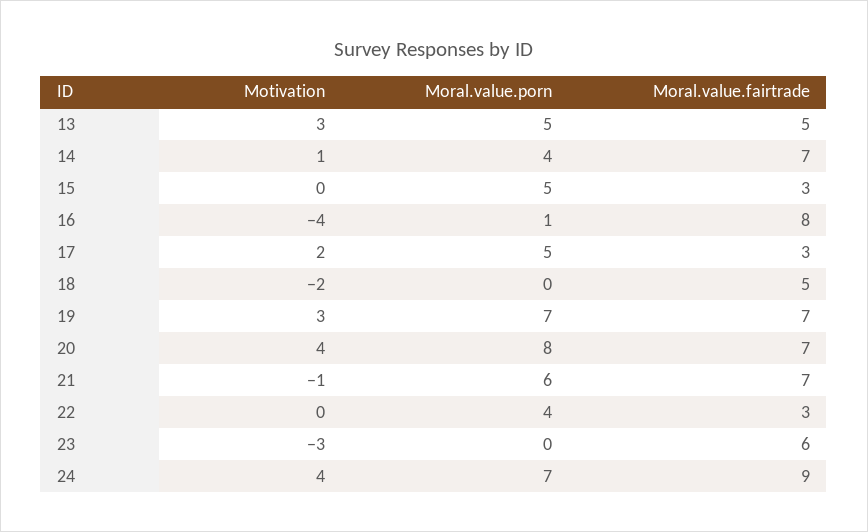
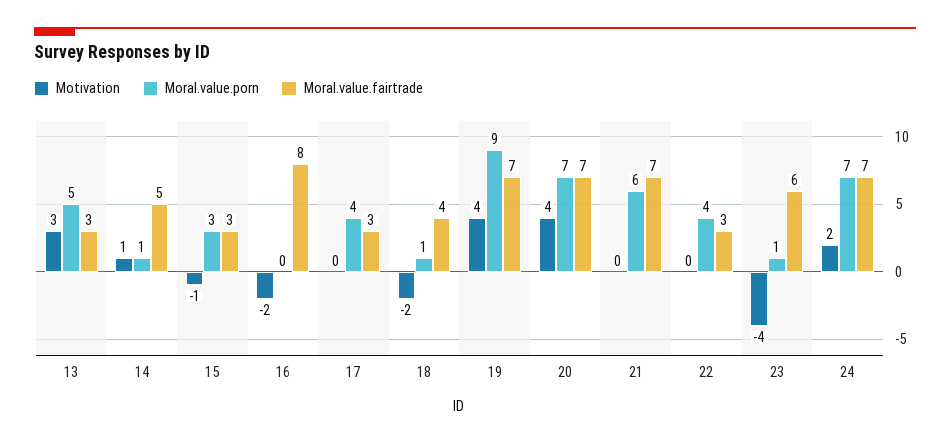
Moral.value.fairtrade, 13: 5 -> 3
Moral.value.porn, 14: 4 -> 1
Moral.value.fairtrade, 14: 7 -> 5
Motivation, 15: 0 -> -1
Moral.value.porn, 15: 5 -> 3
Motivation, 16: -4 -> -2
Moral.value.porn, 16: 1 -> 0
Motivation, 17: 2 -> 0
Moral.value.porn, 17: 5 -> 4
Moral.value.porn, 18: 0 -> 1
Moral.value.fairtrade, 18: 5 -> 4
Motivation, 19: 3 -> 4
Moral.value.porn, 19: 7 -> 9
Moral.value.porn, 20: 8 -> 7
Motivation, 21: -1 -> 0
Motivation, 23: -3 -> -4
Moral.value.porn, 23: 0 -> 1
Motivation, 24: 4 -> 2
Moral.value.fairtrade, 24: 9 -> 7

